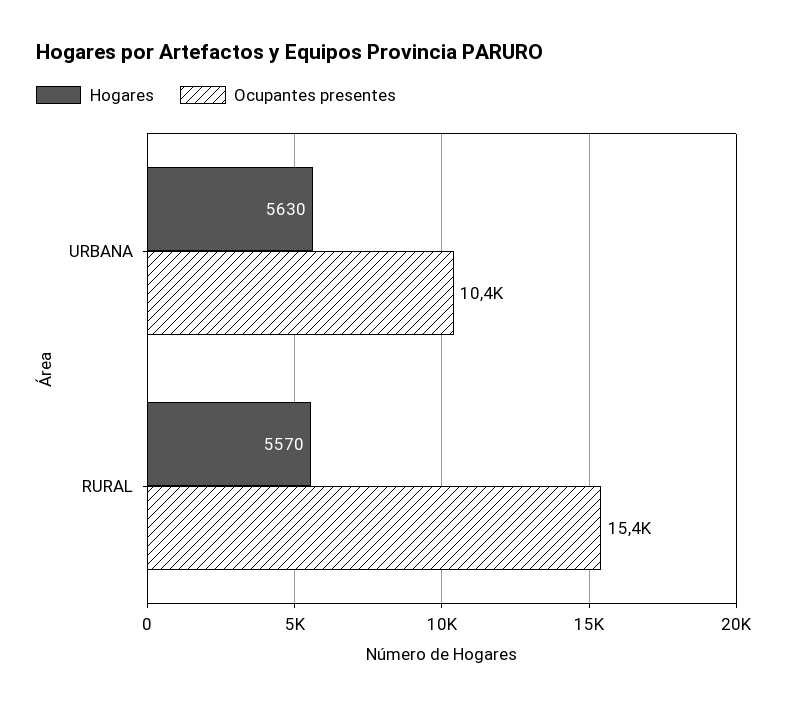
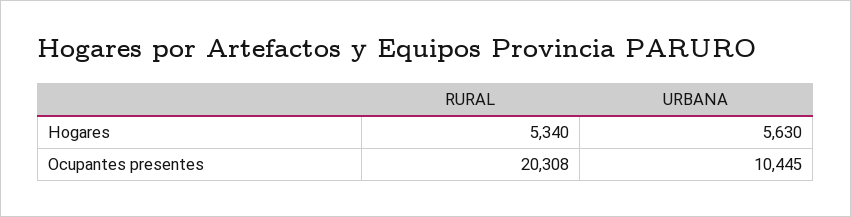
Hogares, RURAL: 5570 -> 5340
Ocupantes presentes, RURAL: 15400 -> 20308

